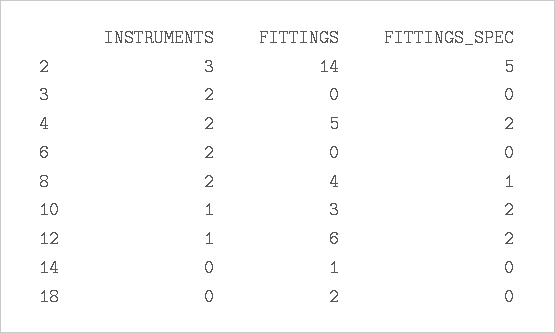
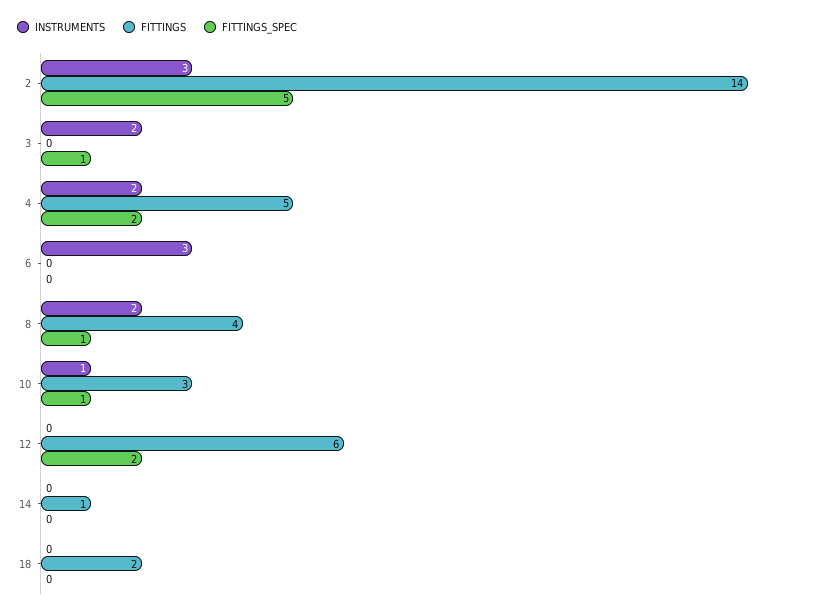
FITTINGS_SPEC, 3: 0 -> 1
INSTRUMENTS, 6: 2 -> 3
FITTINGS_SPEC, 10: 2 -> 1
INSTRUMENTS, 12: 1 -> 0

